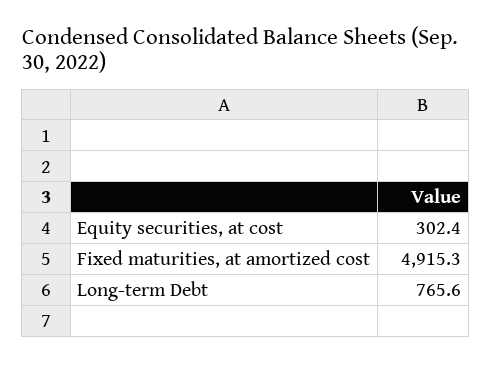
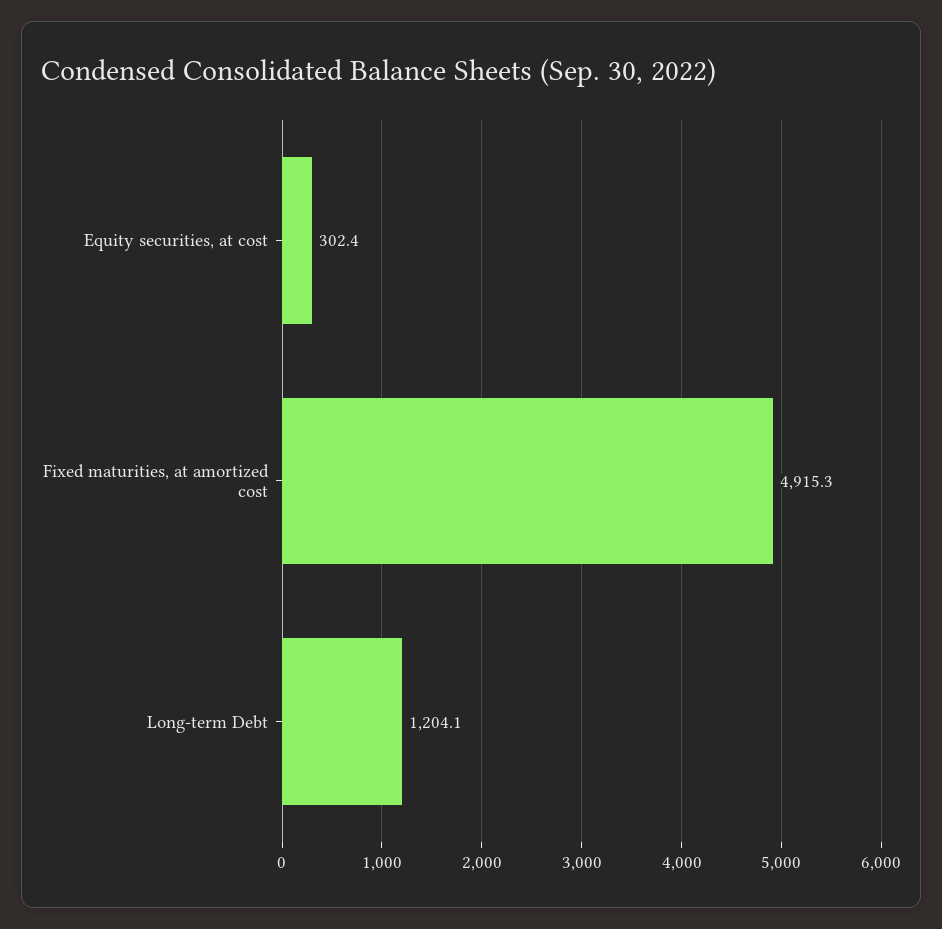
Long-term Debt: 765.6 -> 1204.1

